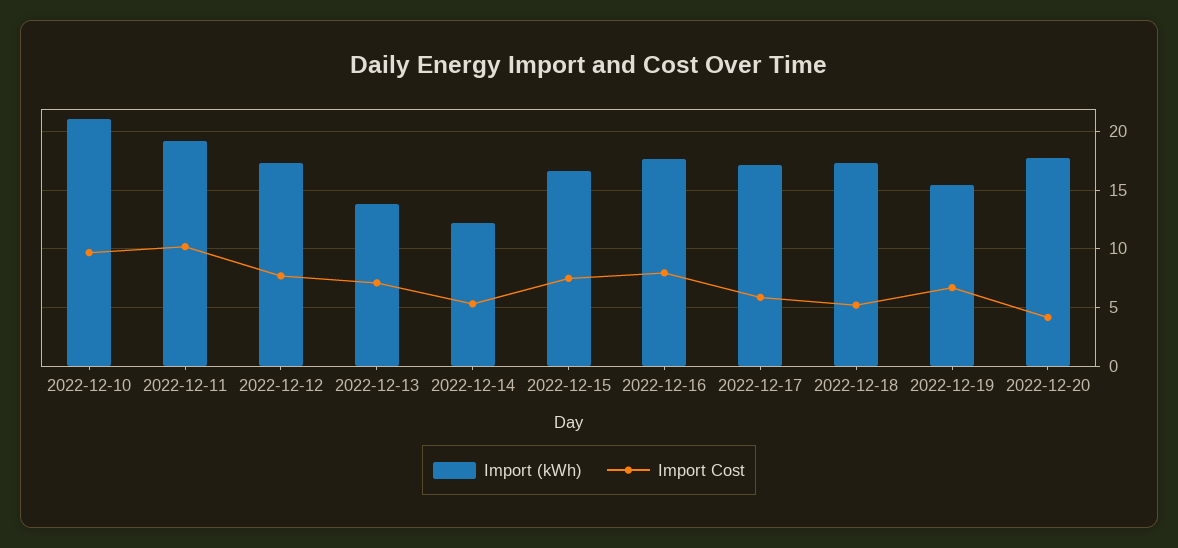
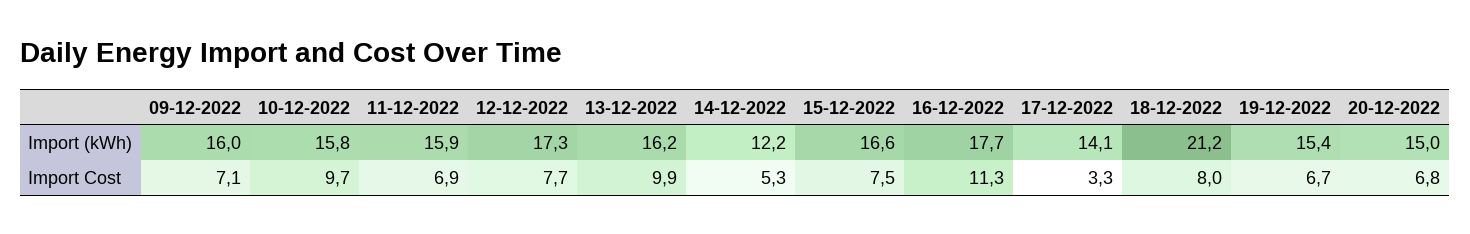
Import (kWh), 2022-12-10: 21 -> 15.8
Import (kWh), 2022-12-11: 19 -> 15.9
Import Cost, 2022-12-11: 10 -> 6.9
Import (kWh), 2022-12-13: 14 -> 16.2
Import Cost, 2022-12-13: 7 -> 9.9
Import Cost, 2022-12-16: 8 -> 11.3
Import (kWh), 2022-12-17: 17 -> 14.1
Import Cost, 2022-12-17: 6 -> 3.3
Import (kWh), 2022-12-18: 17 -> 21.2
Import Cost, 2022-12-18: 5 -> 8
Import (kWh), 2022-12-20: 18 -> 15
Import Cost, 2022-12-20: 4 -> 6.8
Import (kWh), 09-12-2022: none -> 16
Import Cost, 09-12-2022: none -> 7.1

